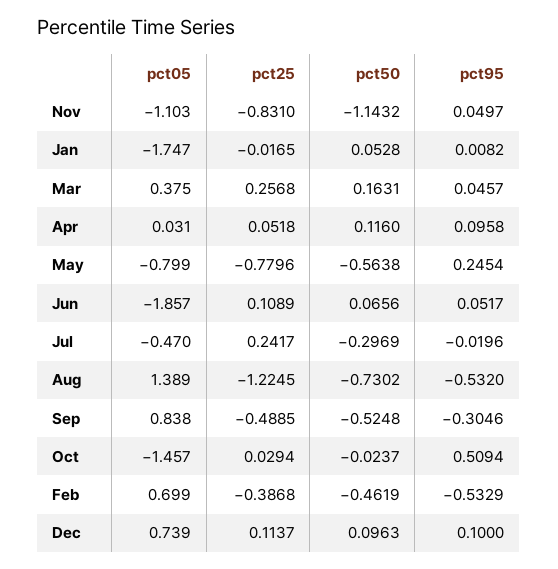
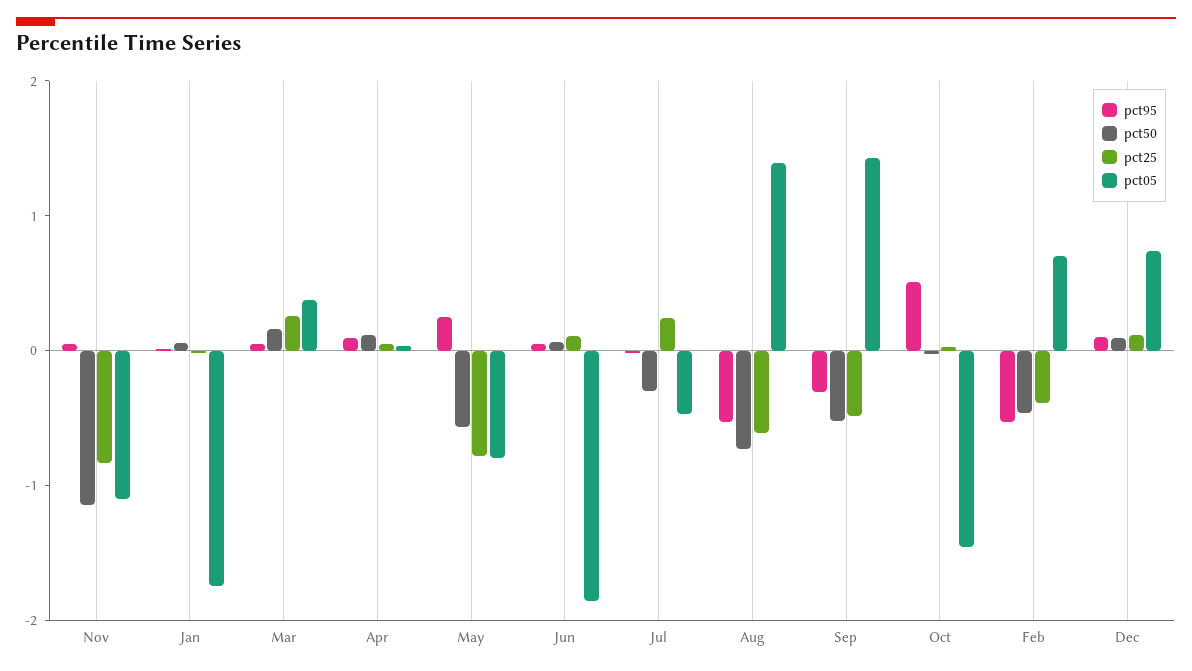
pct25, Aug: -1.2245 -> -0.6
pct05, Sep: 0.838 -> 1.4

